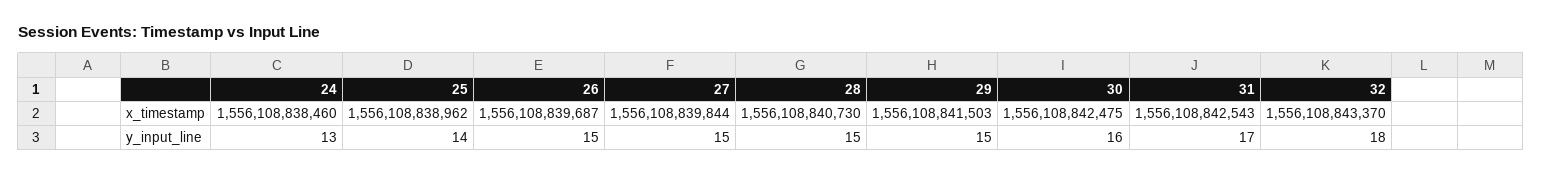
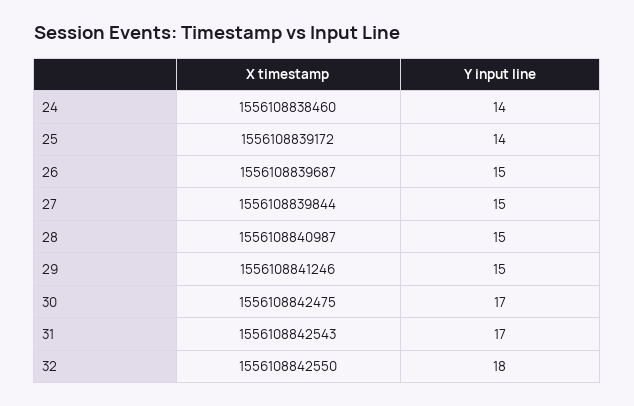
25, x_timestamp: 1556108838962 -> 1556108839172
28, x_timestamp: 1556108840730 -> 1556108840987
29, x_timestamp: 1556108841503 -> 1556108841246
32, x_timestamp: 1556108843370 -> 1556108842550
24, y_input_line: 13 -> 14
30, y_input_line: 16 -> 17

